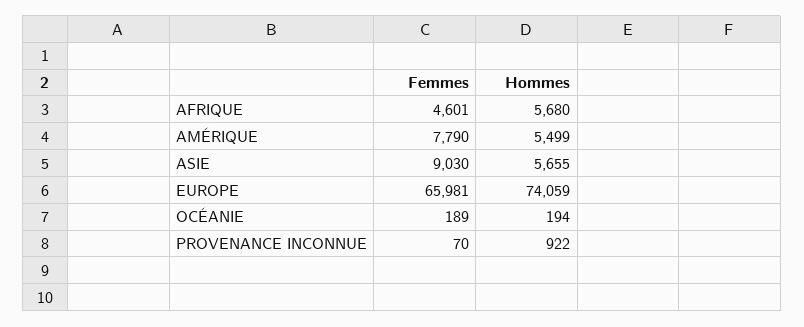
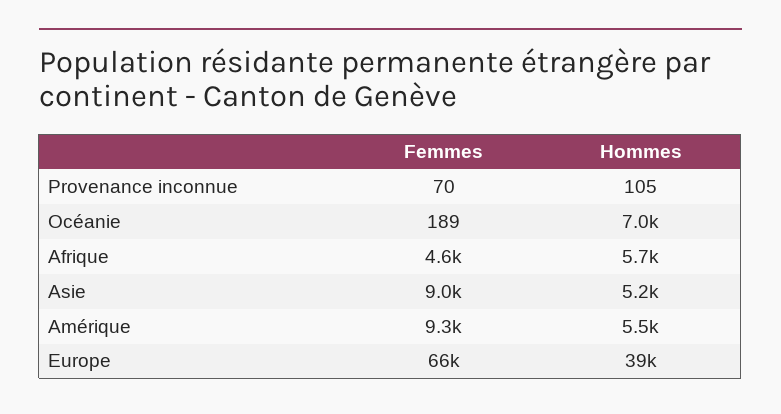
Femmes, AMÉRIQUE: 7790 -> 9300
Hommes, ASIE: 5655 -> 5200
Hommes, EUROPE: 74059 -> 39000
Hommes, OCÉANIE: 194 -> 7000
Hommes, PROVENANCE INCONNUE: 922 -> 105

